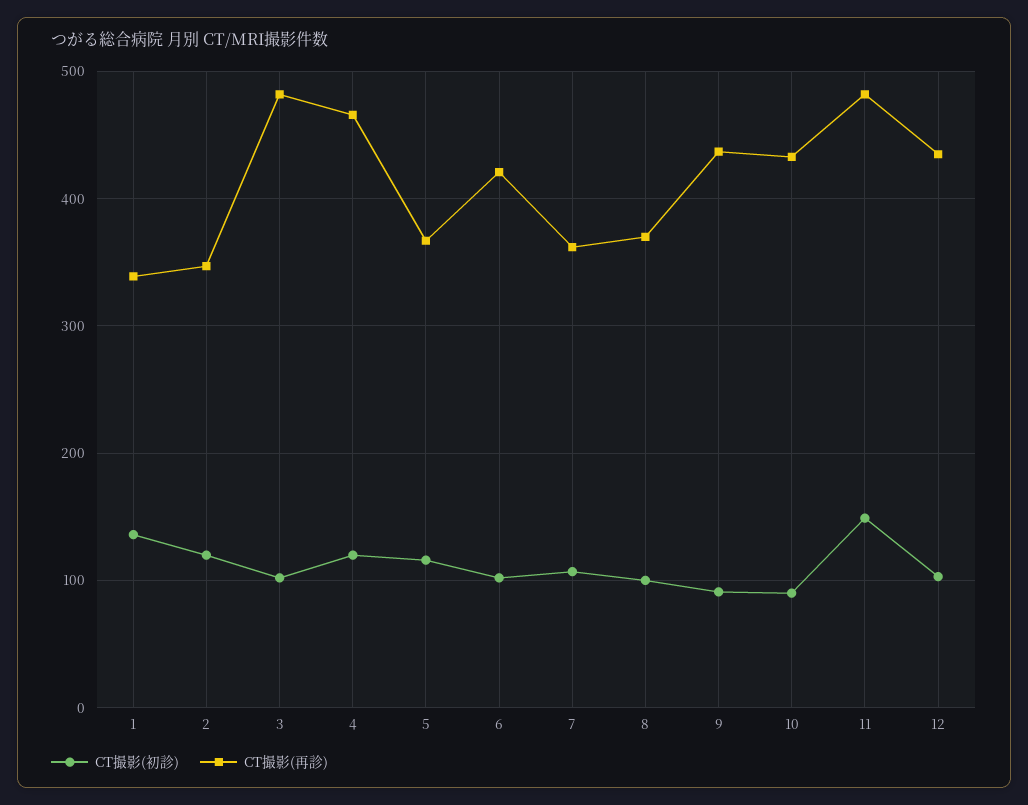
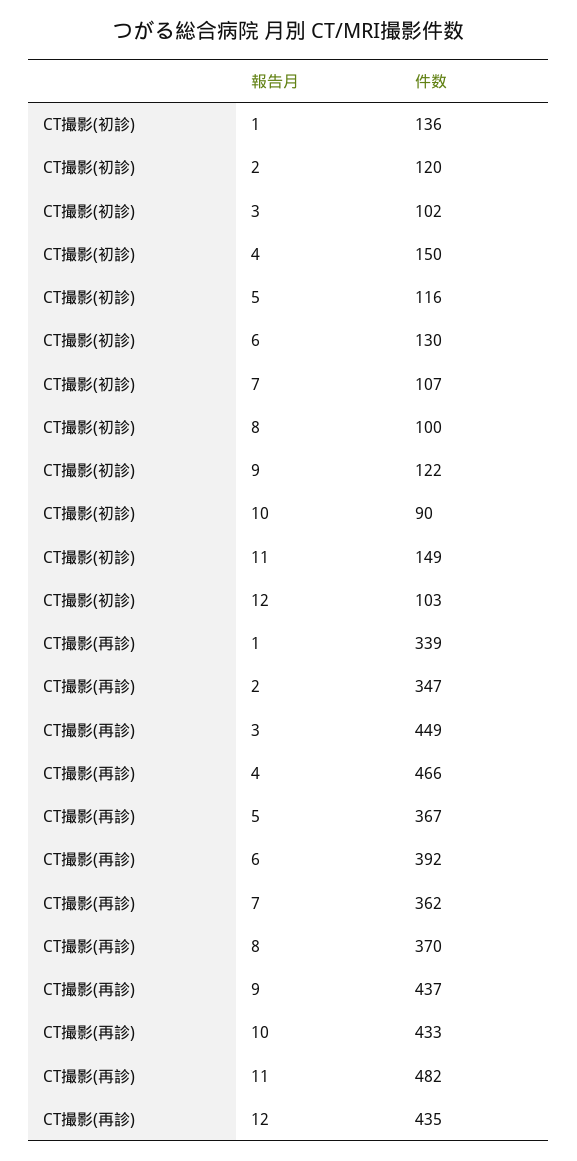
CT撮影(再診), 3: 480 -> 449
CT撮影(初診), 4: 120 -> 150
CT撮影(初診), 6: 100 -> 130
CT撮影(再診), 6: 420 -> 392
CT撮影(初診), 9: 90 -> 122

